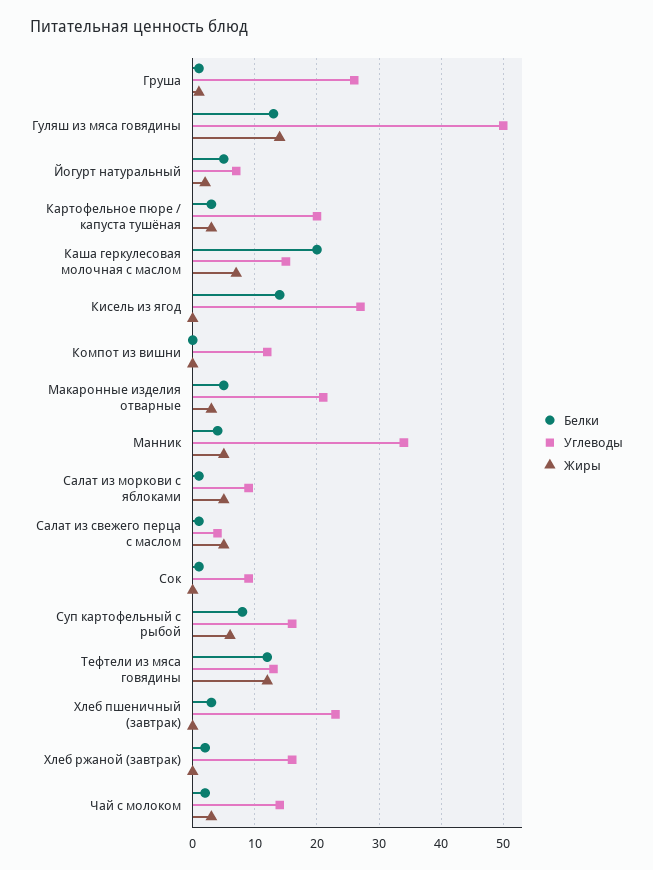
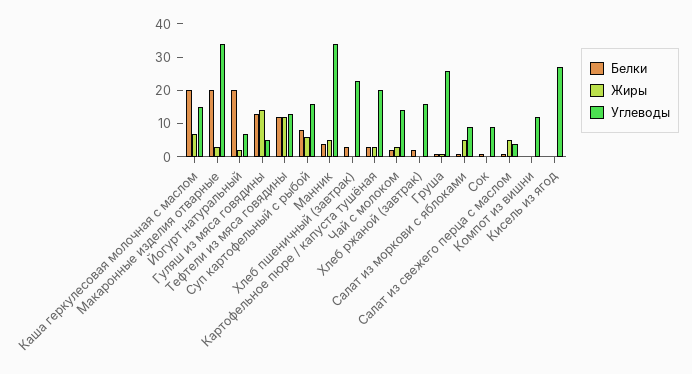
Углеводы, Гуляш из мяса говядины: 50 -> 5
Белки, Йогурт натуральный: 5 -> 20
Белки, Кисель из ягод: 14 -> 0
Белки, Макаронные изделия отварные: 5 -> 20
Углеводы, Макаронные изделия отварные: 21 -> 35

